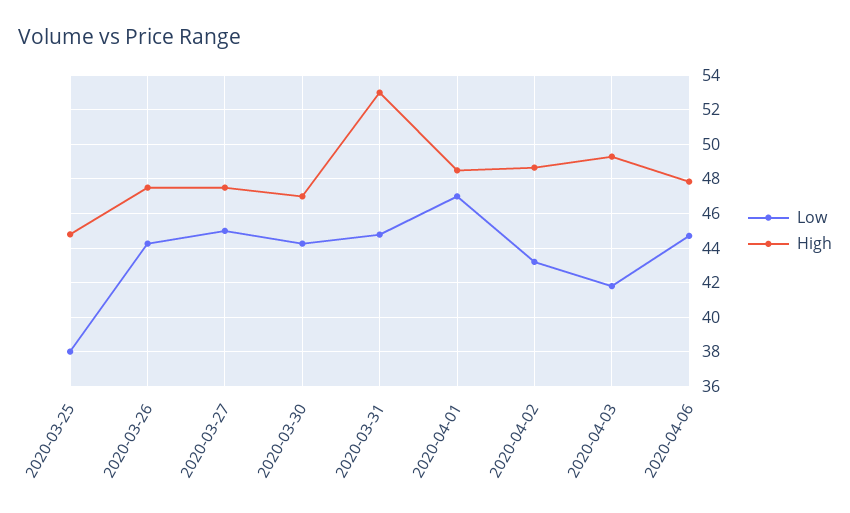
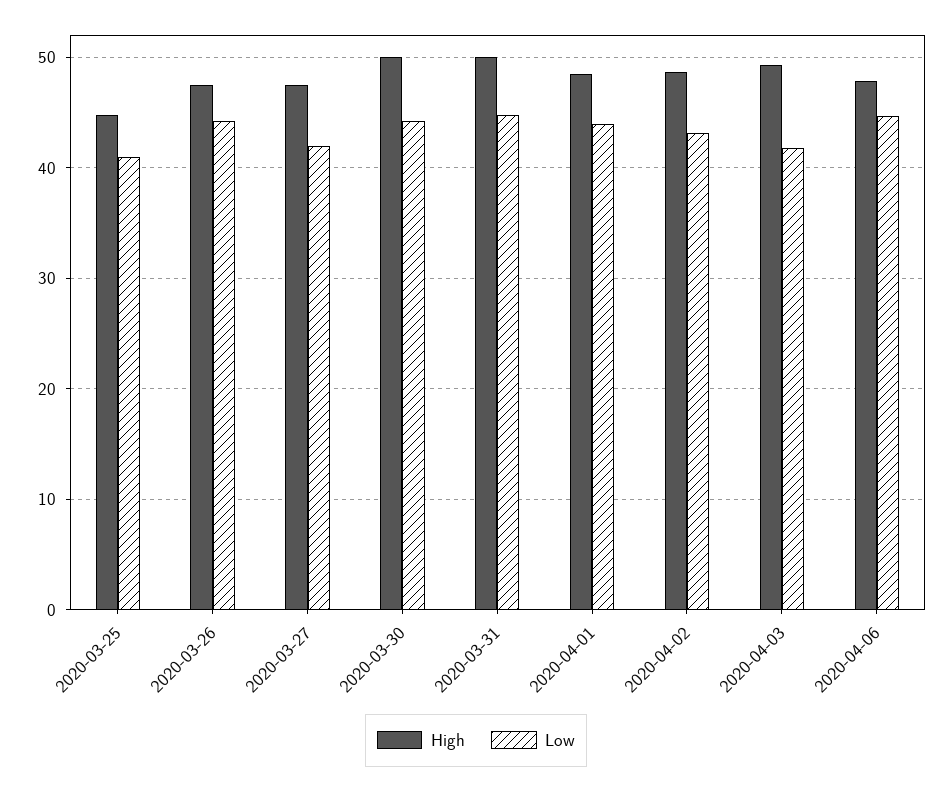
Low, 2020-03-25: 38 -> 41
Low, 2020-03-27: 45 -> 42
High, 2020-03-30: 47 -> 50
High, 2020-03-31: 53 -> 50
Low, 2020-04-01: 47 -> 44

